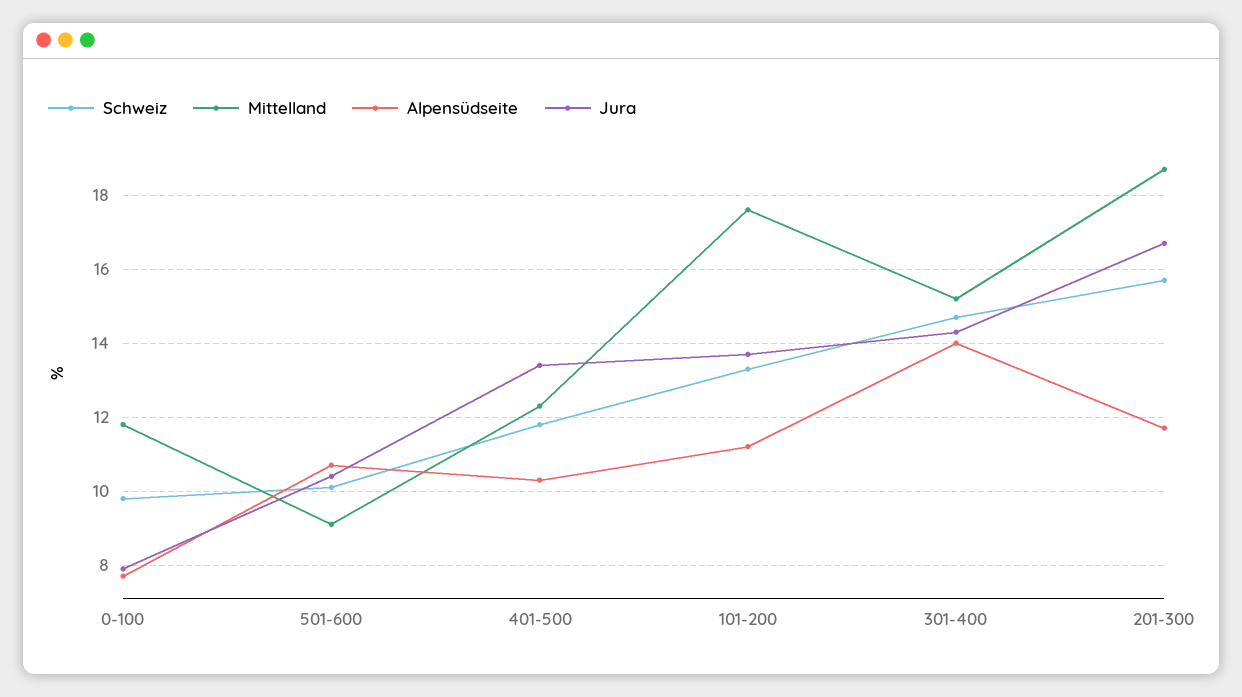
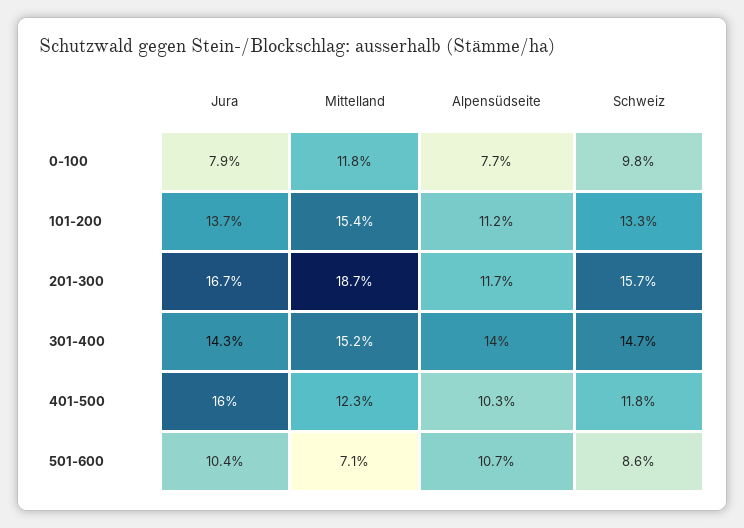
Schweiz, 501-600: 10 -> 8.6
Mittelland, 501-600: 9 -> 7.1
Jura, 401-500: 13.5 -> 16
Mittelland, 101-200: 17.5 -> 15.4

